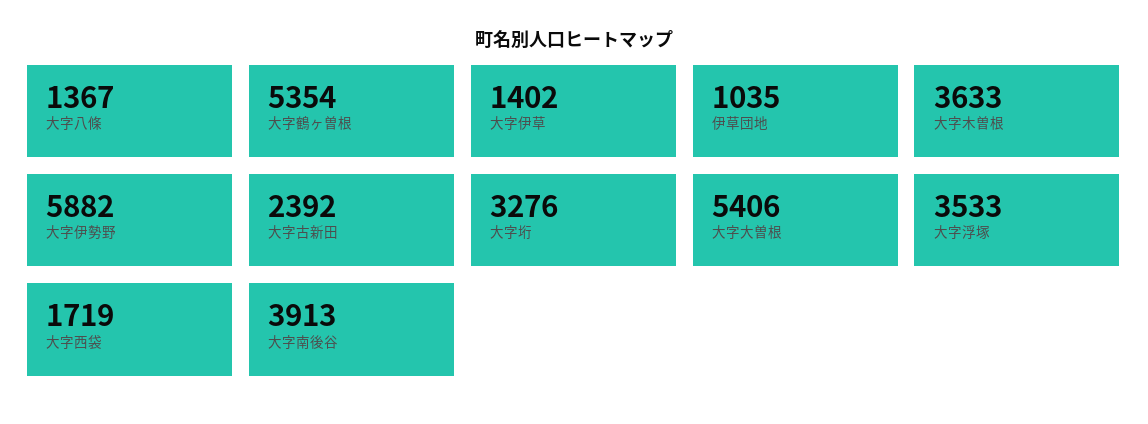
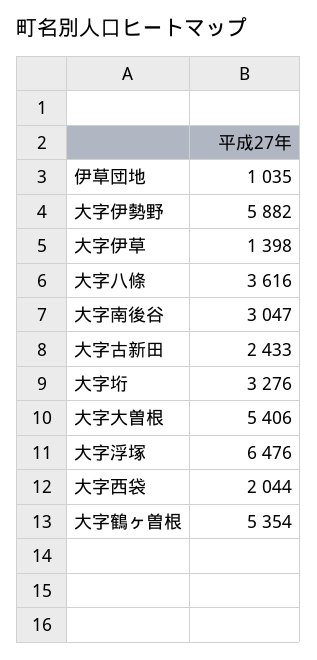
大字八條: 1367 -> 3616
大字伊草: 1402 -> 1398
大字木曽根: 3633 -> none
大字古新田: 2392 -> 2433
大字浮塚: 3533 -> 6476
大字西袋: 1719 -> 2044
大字南後谷: 3913 -> 3047

